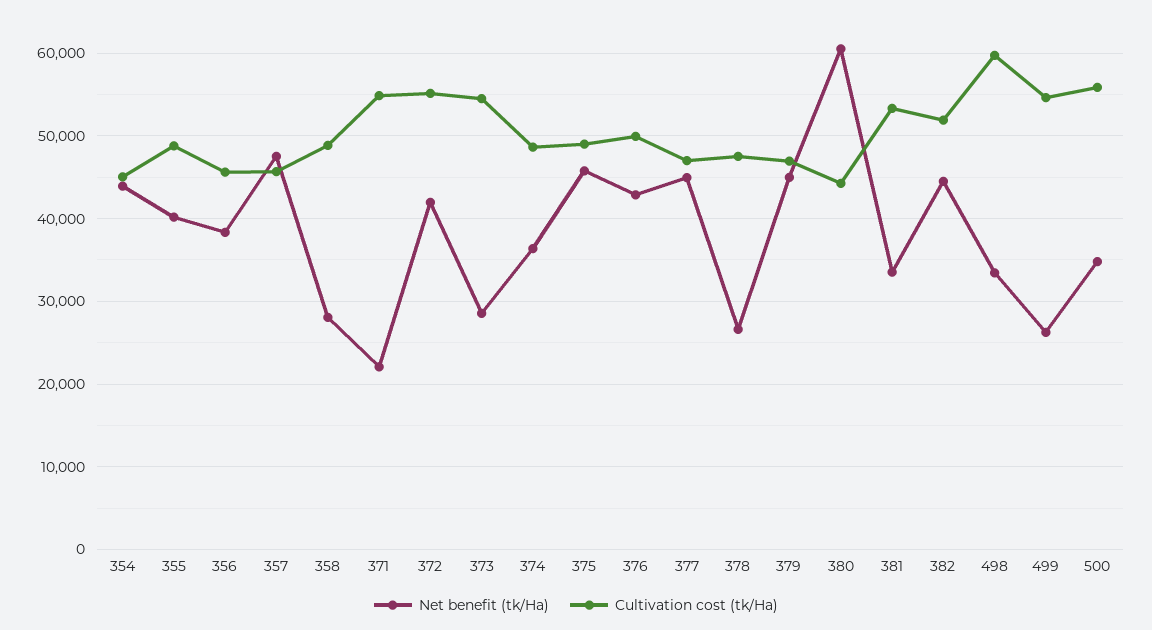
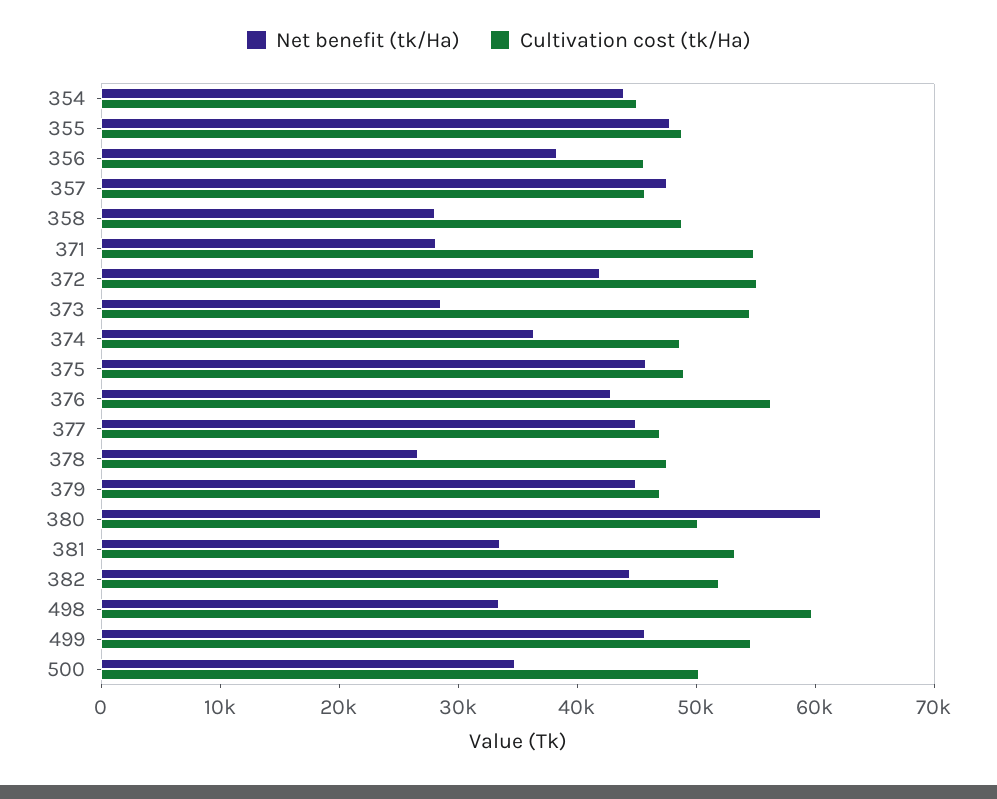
Net benefit (tk/Ha), 355: 40000 -> 48000
Net benefit (tk/Ha), 371: 22000 -> 28000
Cultivation cost (tk/Ha), 376: 50000 -> 56000
Cultivation cost (tk/Ha), 380: 44000 -> 50000
Net benefit (tk/Ha), 499: 26000 -> 46000
Cultivation cost (tk/Ha), 500: 56000 -> 50000

